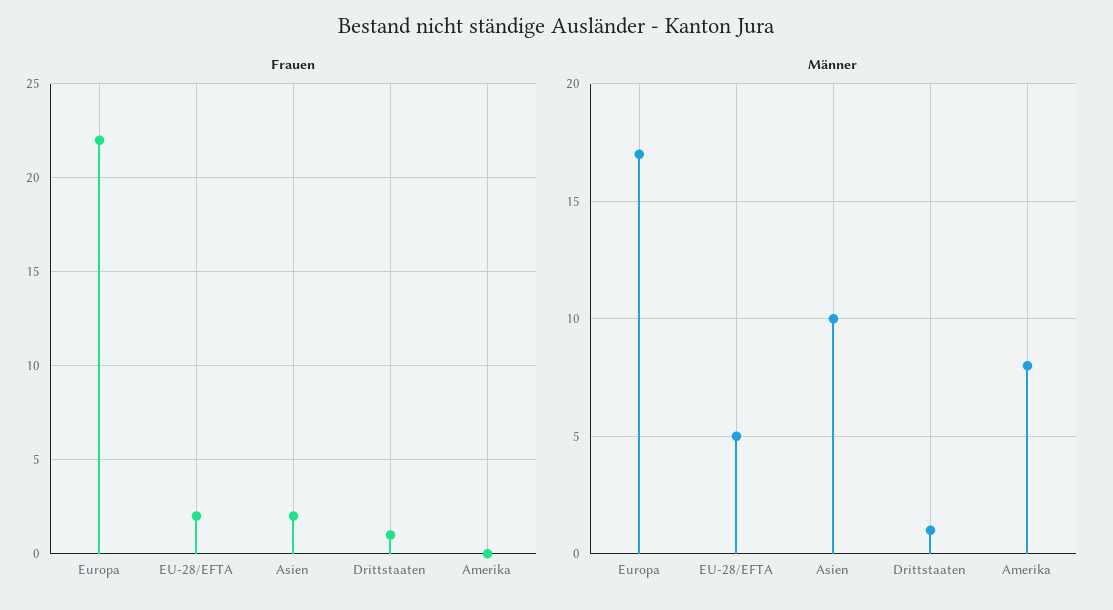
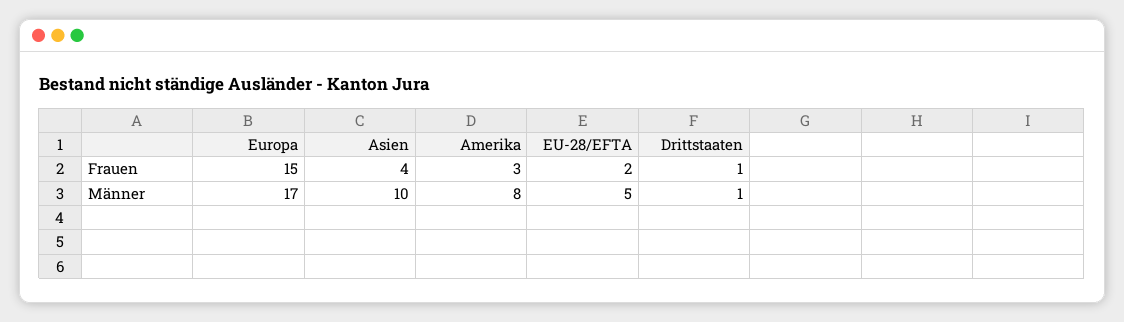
Frauen, Europa: 22 -> 15
Frauen, Asien: 2 -> 4
Frauen, Amerika: 0 -> 3

